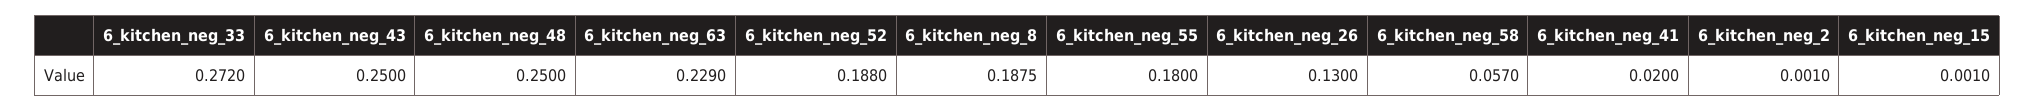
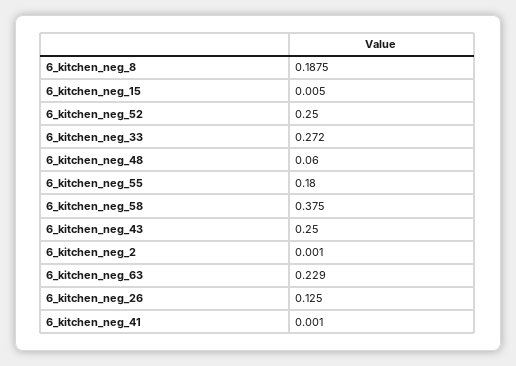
6_kitchen_neg_48: 0.25 -> 0.06
6_kitchen_neg_52: 0.188 -> 0.25
6_kitchen_neg_26: 0.13 -> 0.125
6_kitchen_neg_58: 0.057 -> 0.375
6_kitchen_neg_41: 0.02 -> 0.001
6_kitchen_neg_15: 0.001 -> 0.005

